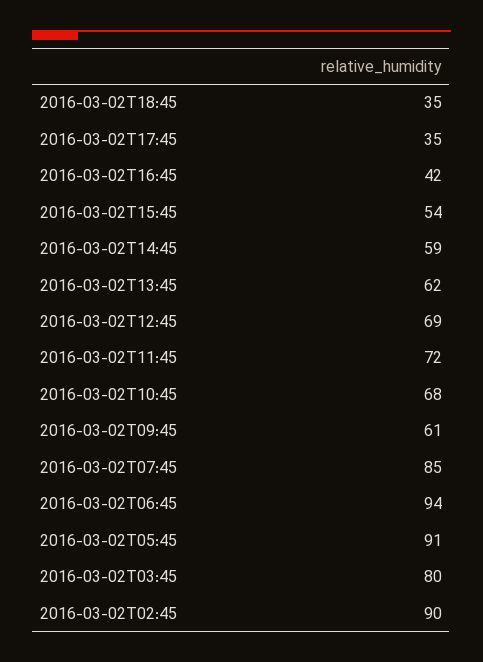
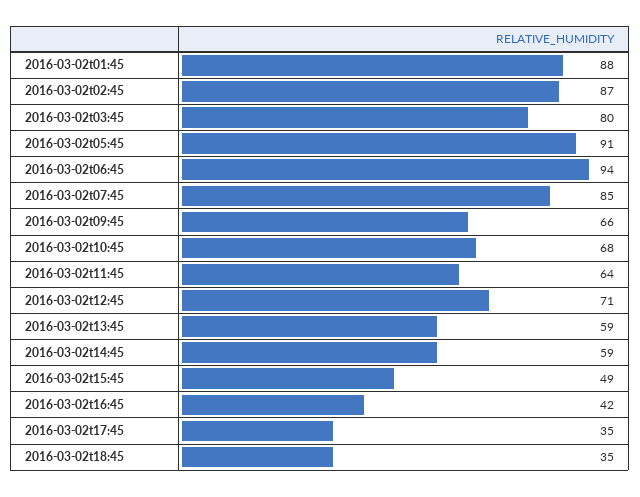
2016-03-02T15:45: 54 -> 49
2016-03-02T13:45: 62 -> 59
2016-03-02T12:45: 69 -> 71
2016-03-02T11:45: 72 -> 64
2016-03-02T09:45: 61 -> 66
2016-03-02T02:45: 90 -> 87
2016-03-02t01:45: none -> 88

